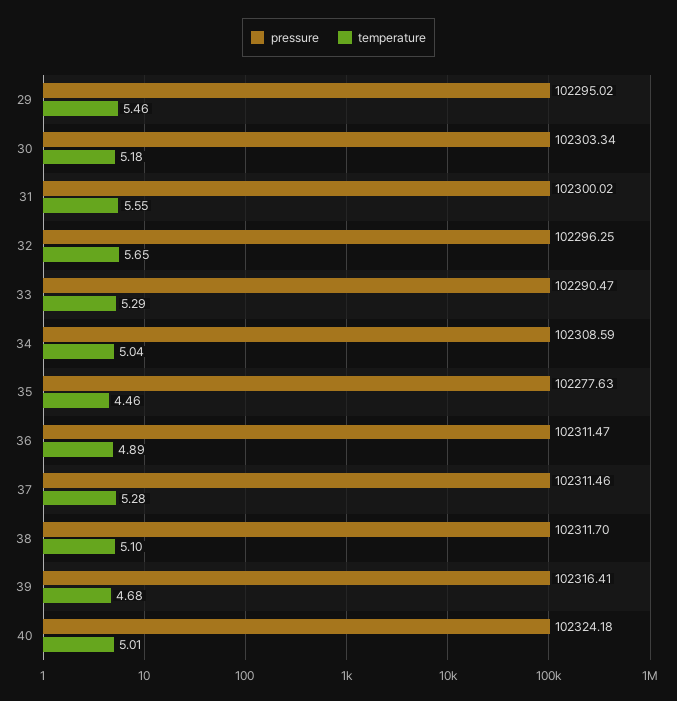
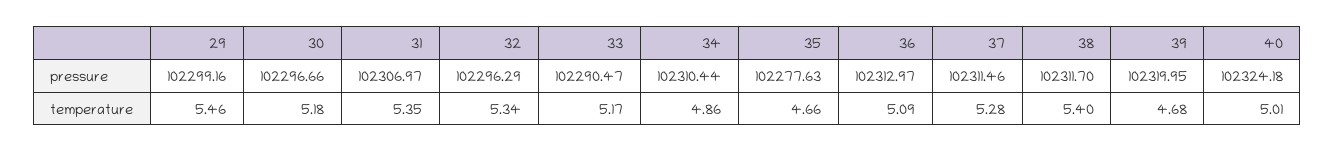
pressure, 29: 102295.02 -> 102299.16
pressure, 30: 102303.34 -> 102296.66
pressure, 31: 102300.02 -> 102306.97
temperature, 31: 5.55 -> 5.35
pressure, 32: 102296.25 -> 102296.29
temperature, 32: 5.65 -> 5.34
temperature, 33: 5.29 -> 5.17
pressure, 34: 102308.59 -> 102310.44
temperature, 34: 5.04 -> 4.86
temperature, 35: 4.46 -> 4.66
pressure, 36: 102311.47 -> 102312.97
temperature, 36: 4.89 -> 5.09
temperature, 38: 5.1 -> 5.4
pressure, 39: 102316.41 -> 102319.95

